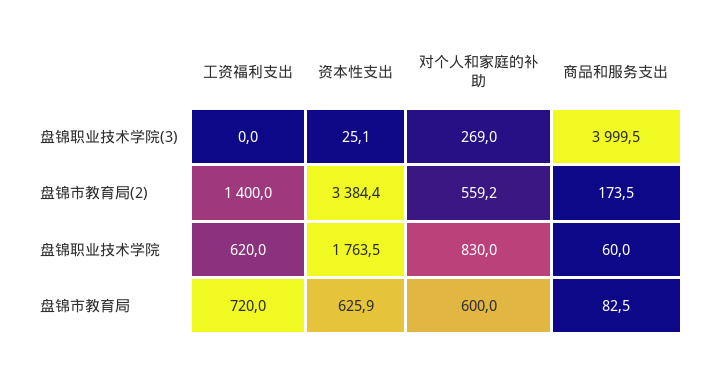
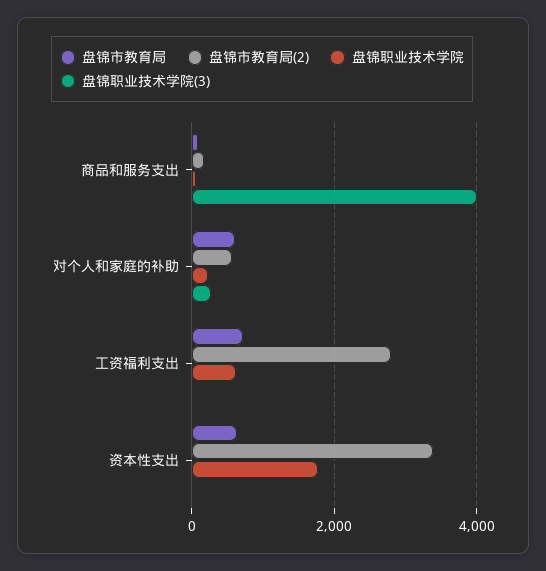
盘锦市教育局(2), 工资福利支出: 1400 -> 2800
盘锦职业技术学院, 对个人和家庭的补助: 830 -> 200

